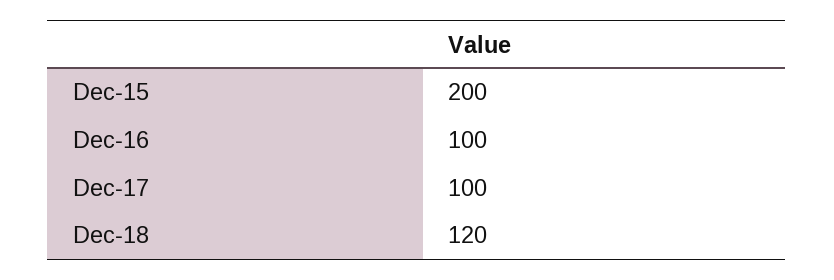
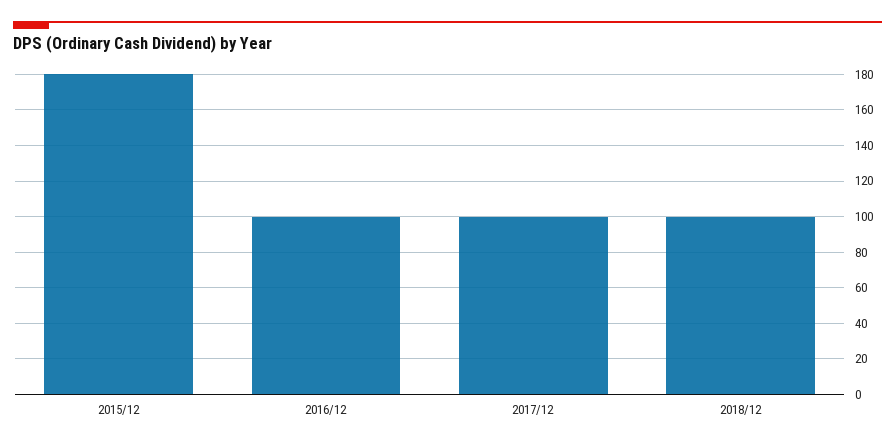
Dec-15: 200 -> 180
Dec-18: 120 -> 100

